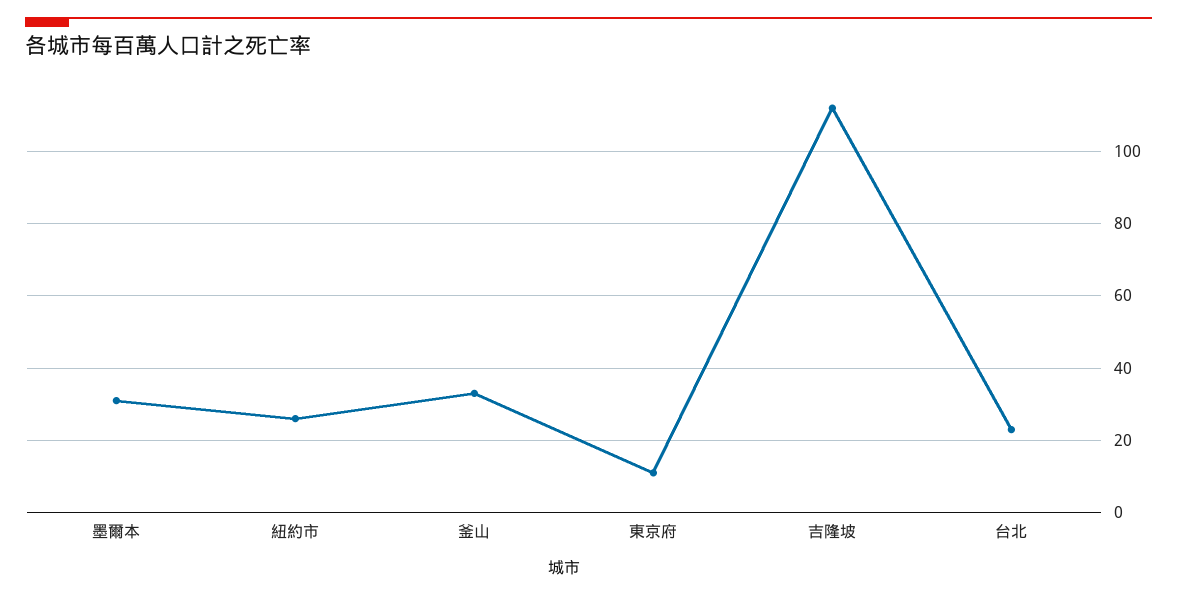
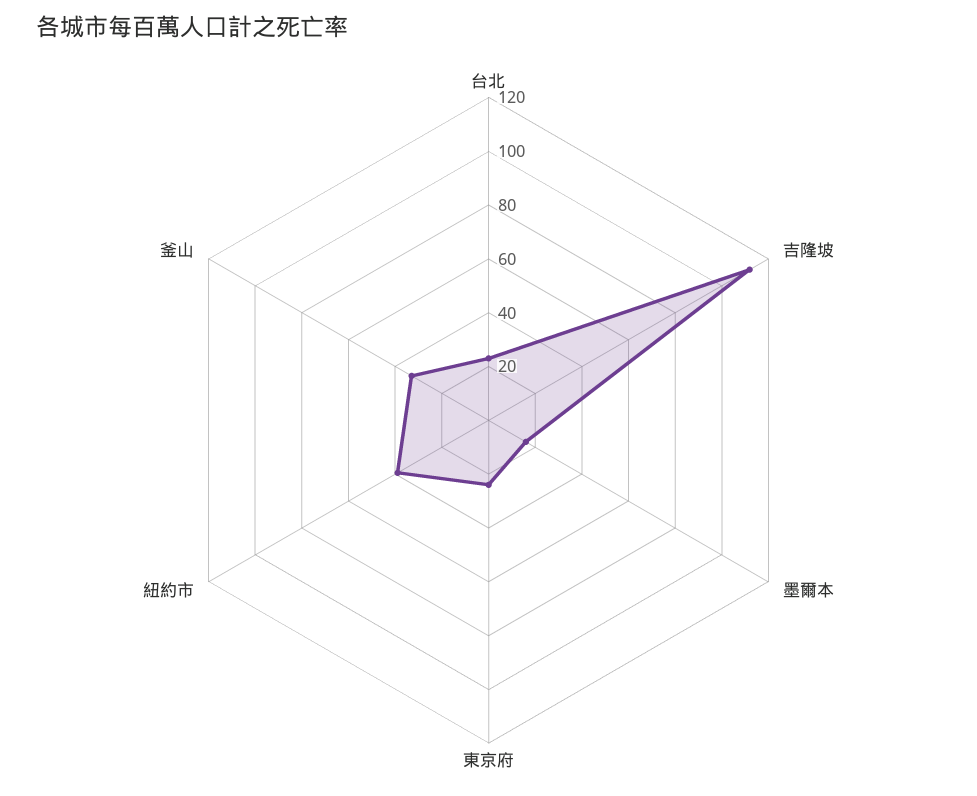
墨爾本: 30 -> 15
紐約市: 25 -> 40
東京府: 10 -> 25

